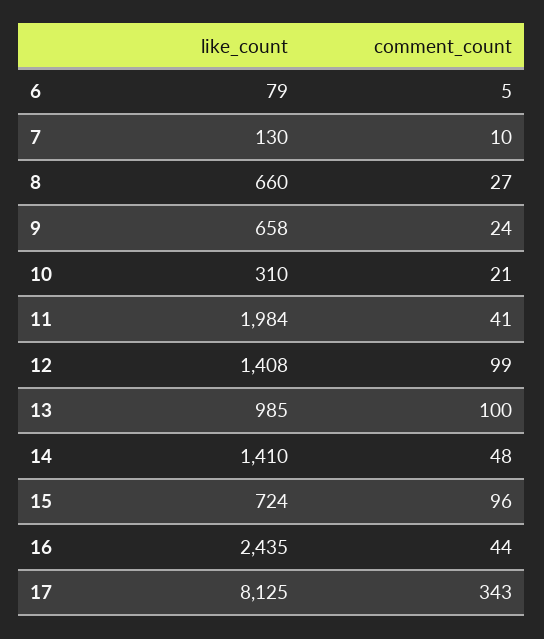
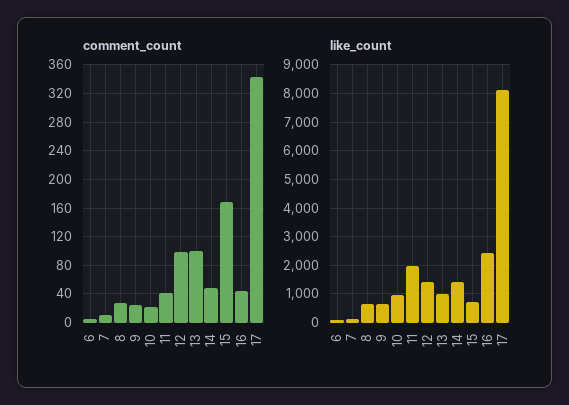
like_count, 10: 310 -> 1000
comment_count, 15: 96 -> 170

